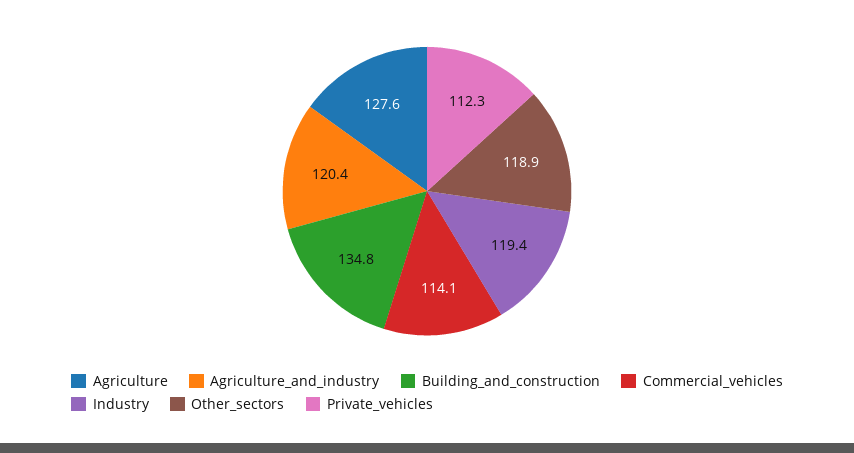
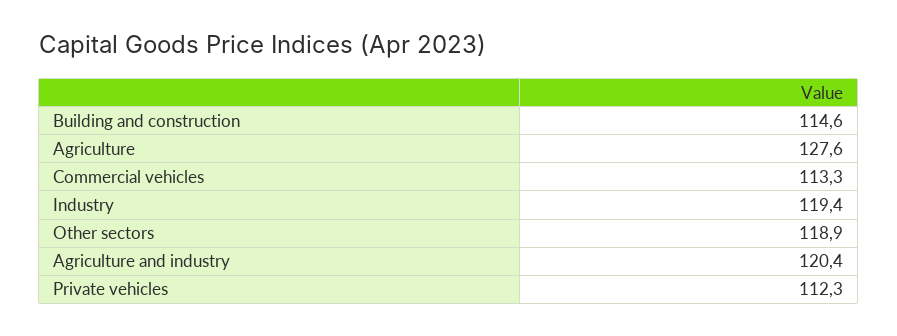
Building_and_construction: 134.8 -> 114.6
Commercial_vehicles: 114.1 -> 113.3

